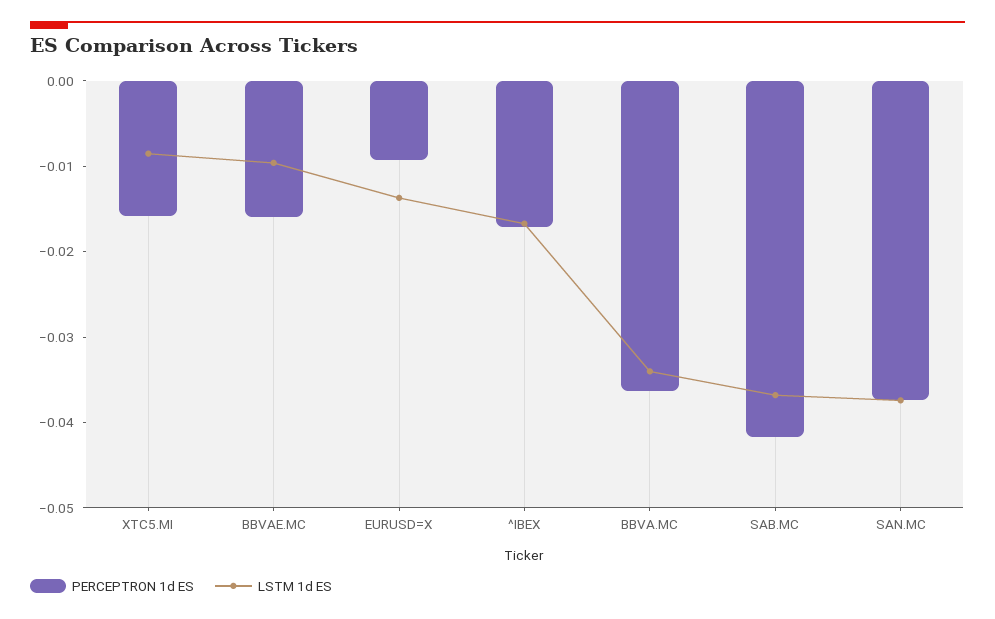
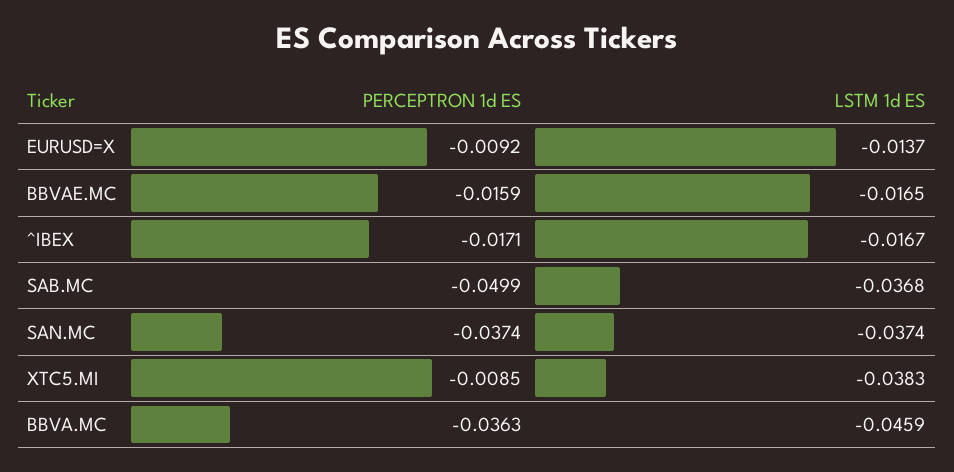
PERCEPTRON 1d ES, XTC5.MI: -0.016 -> -0.0085
LSTM 1d ES, XTC5.MI: -0.008 -> -0.0383
LSTM 1d ES, BBVAE.MC: -0.01 -> -0.0165
LSTM 1d ES, BBVA.MC: -0.034 -> -0.0459
PERCEPTRON 1d ES, SAB.MC: -0.042 -> -0.0499

